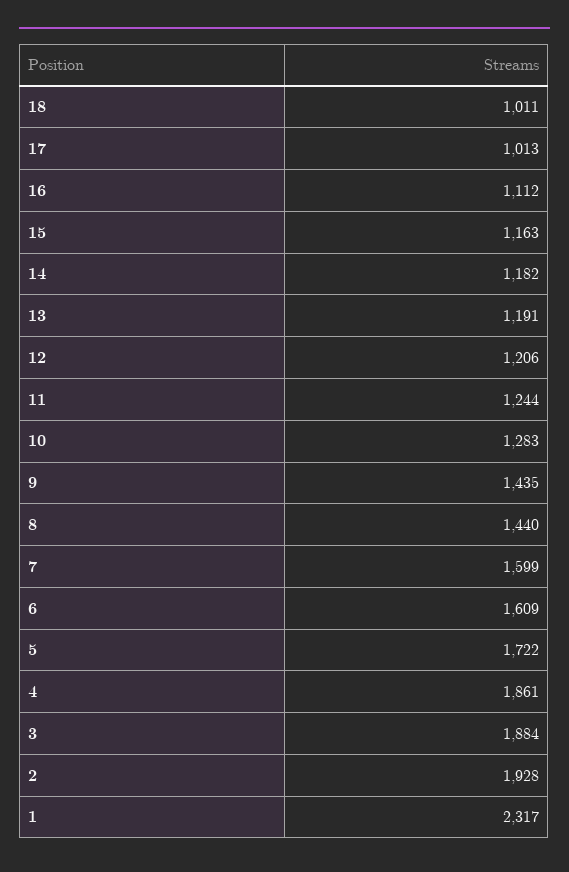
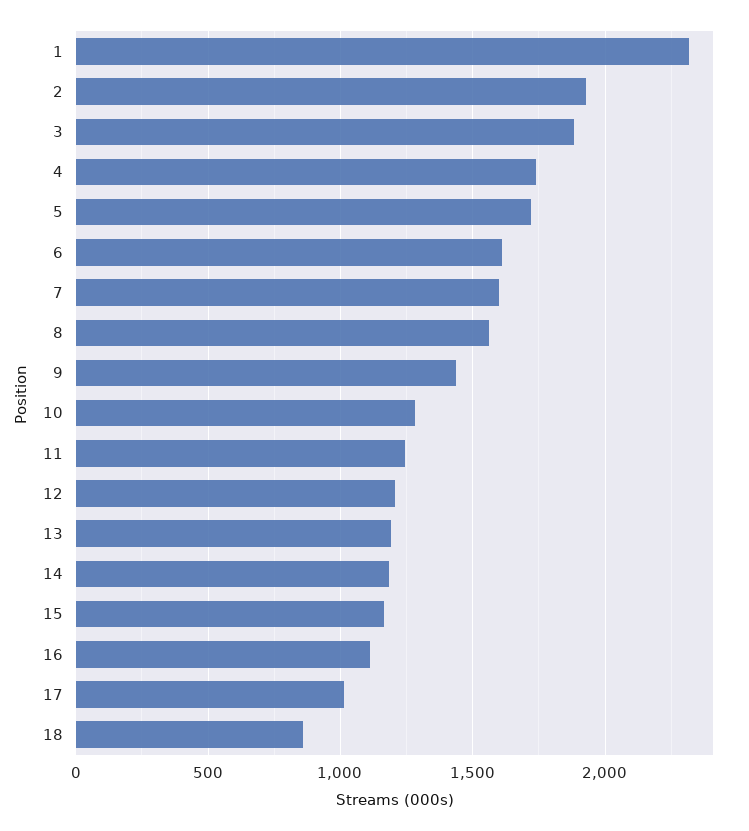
18: 1011 -> 850
8: 1440 -> 1550
4: 1861 -> 1750

